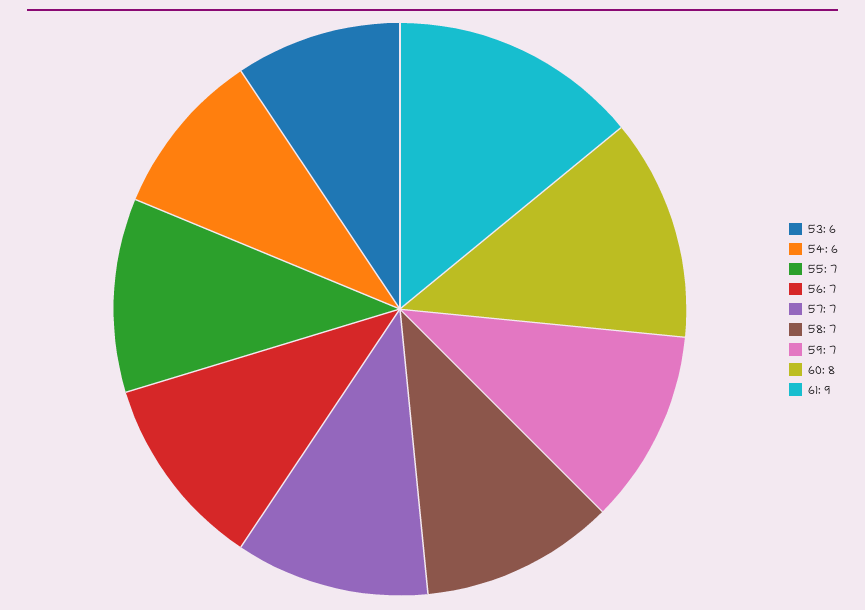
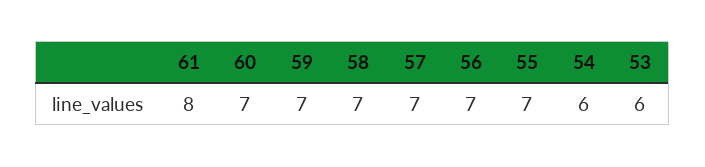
60: 8 -> 7
61: 9 -> 8

